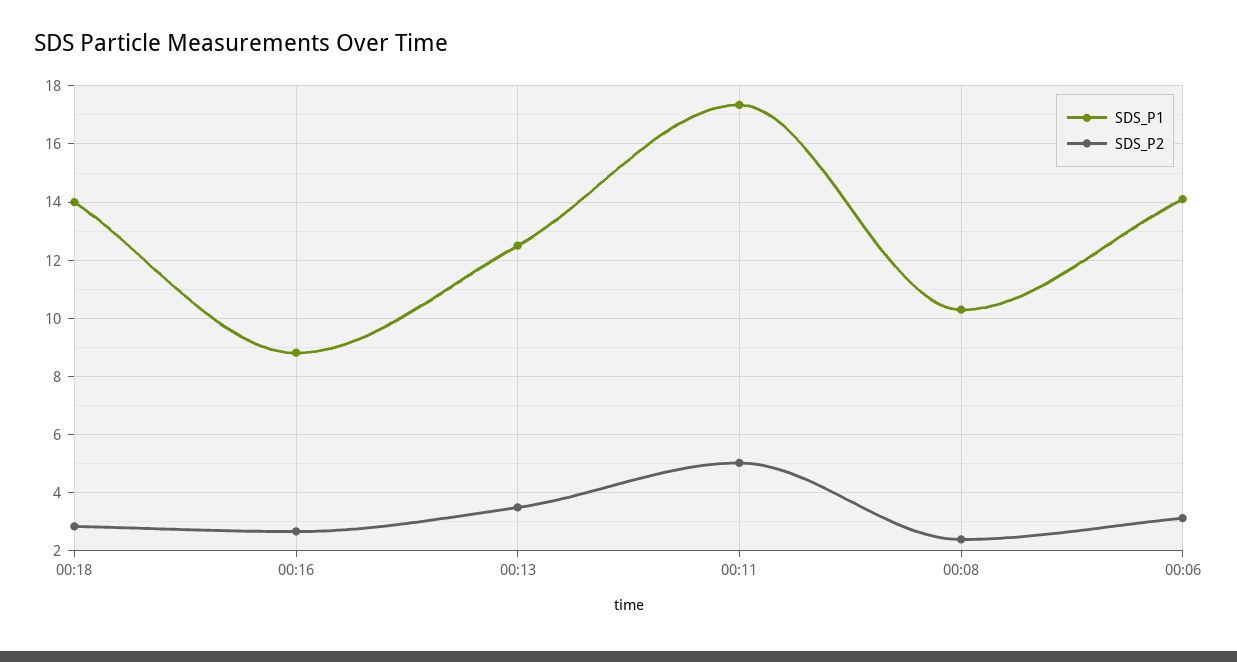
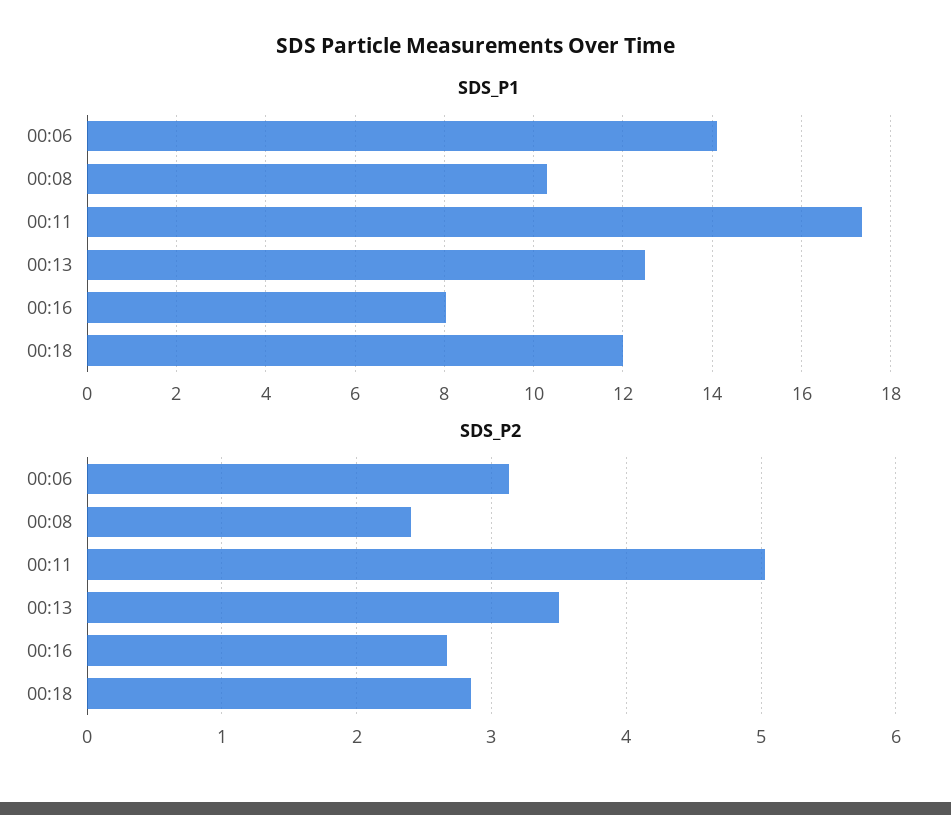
SDS_P1, 00:18: 14 -> 12
SDS_P1, 00:16: 8.75 -> 8

